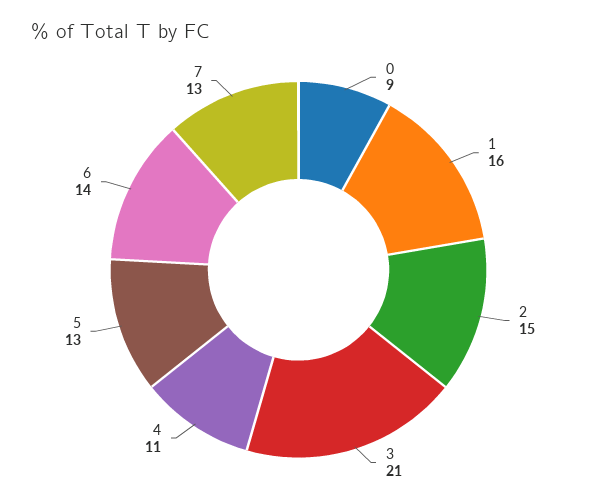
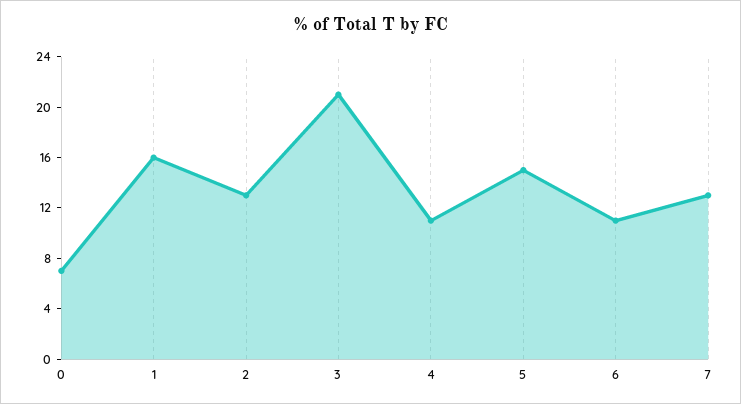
0: 9 -> 7
2: 15 -> 13
5: 13 -> 15
6: 14 -> 11

